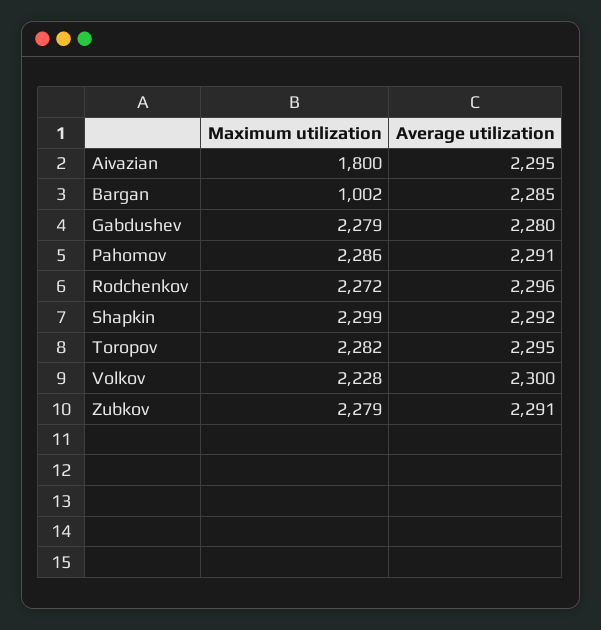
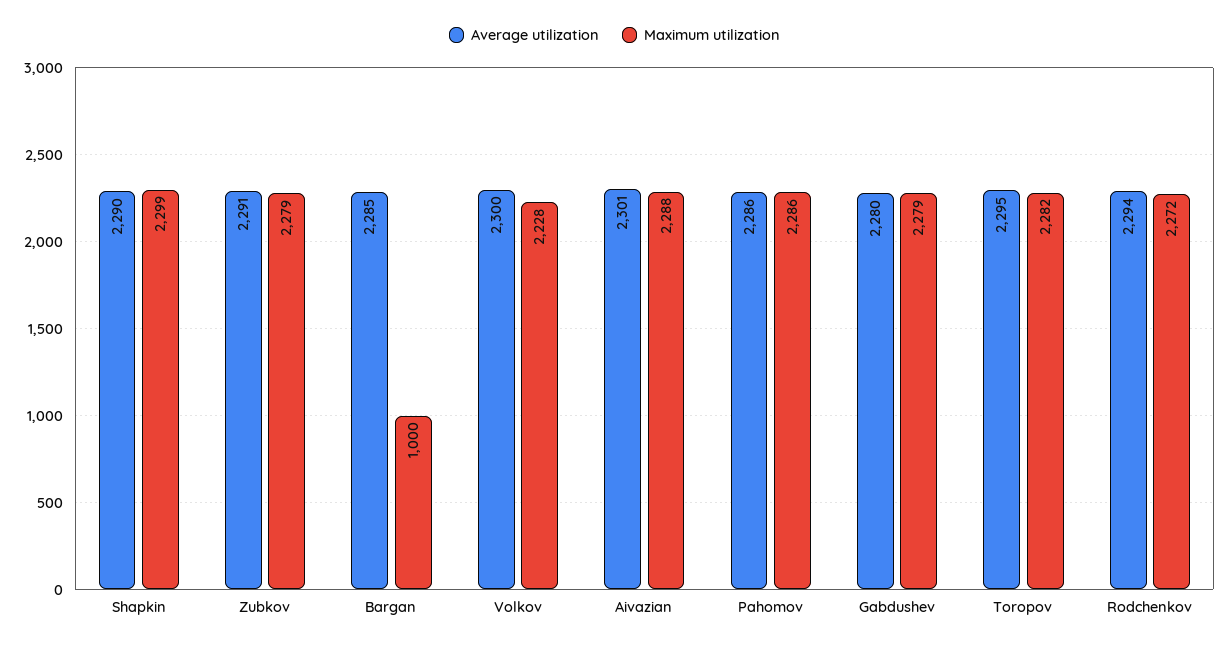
Maximum utilization, Aivazian: 1800 -> 2288
Average utilization, Aivazian: 2295 -> 2301
Maximum utilization, Bargan: 1002 -> 1000
Average utilization, Pahomov: 2291 -> 2286
Average utilization, Rodchenkov: 2296 -> 2294
Average utilization, Shapkin: 2292 -> 2290

